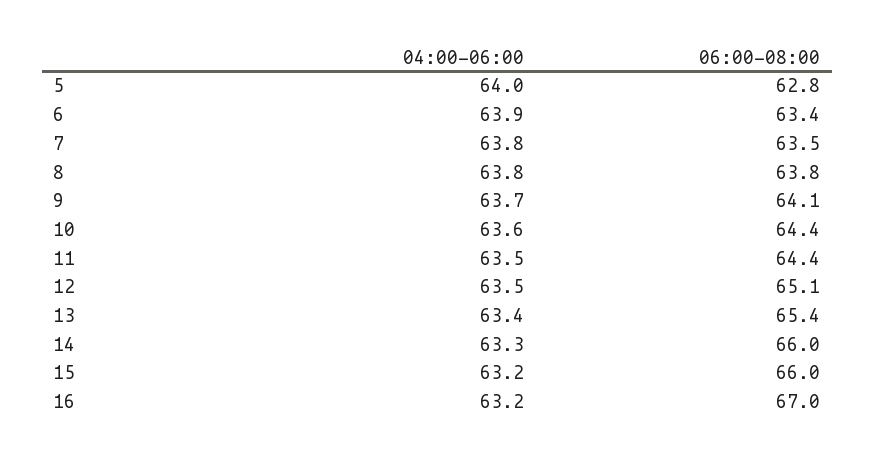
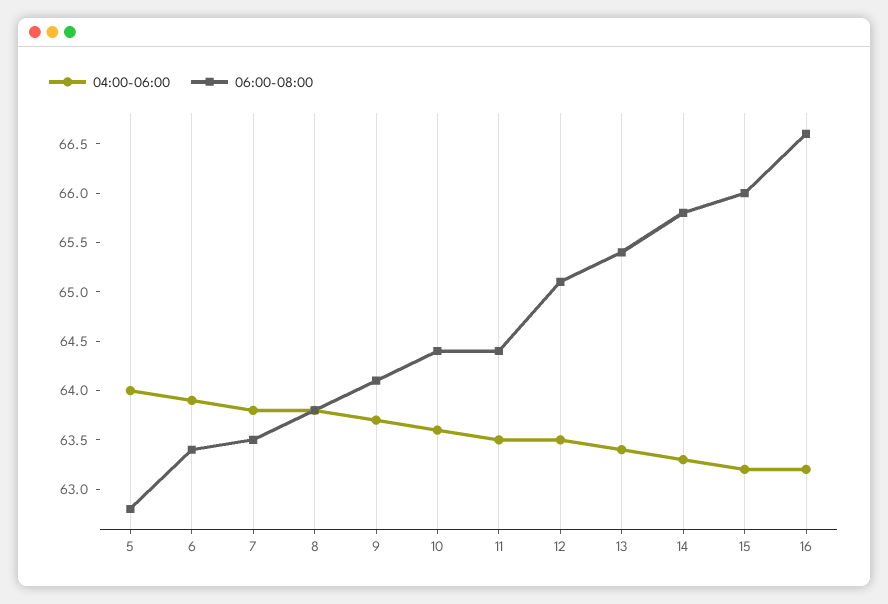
06:00-08:00, 14: 66 -> 65.8
06:00-08:00, 16: 67 -> 66.6

